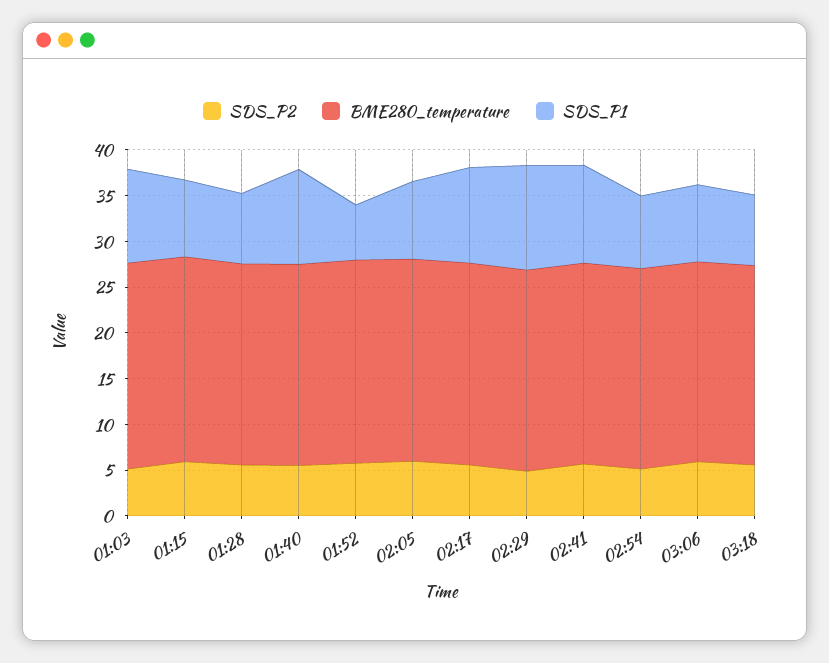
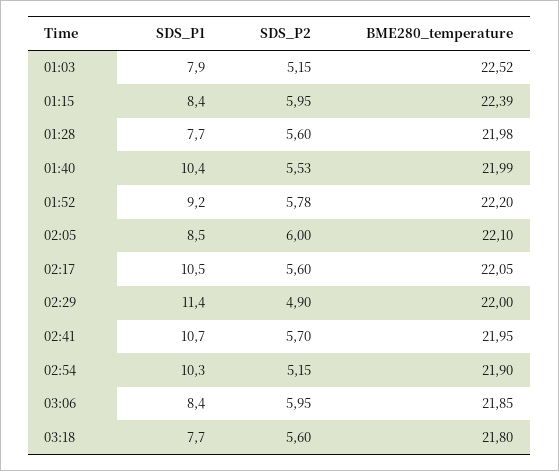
SDS_P1, 01:03: 10 -> 7.9
SDS_P1, 01:52: 6 -> 9.2
SDS_P1, 02:54: 8 -> 10.3

